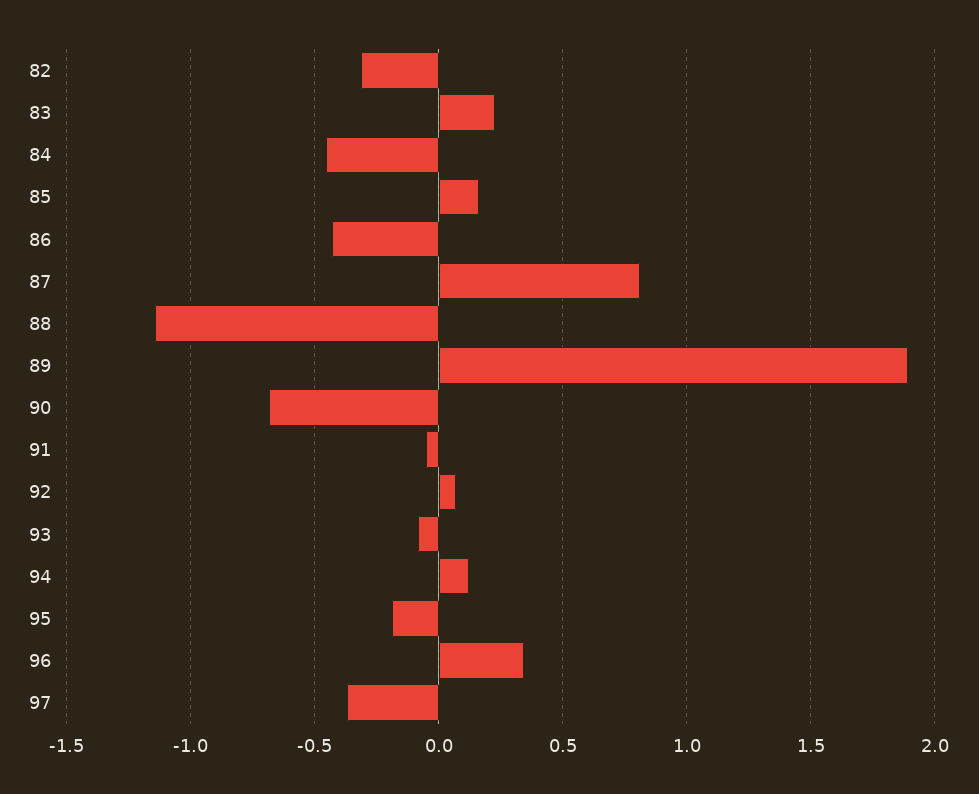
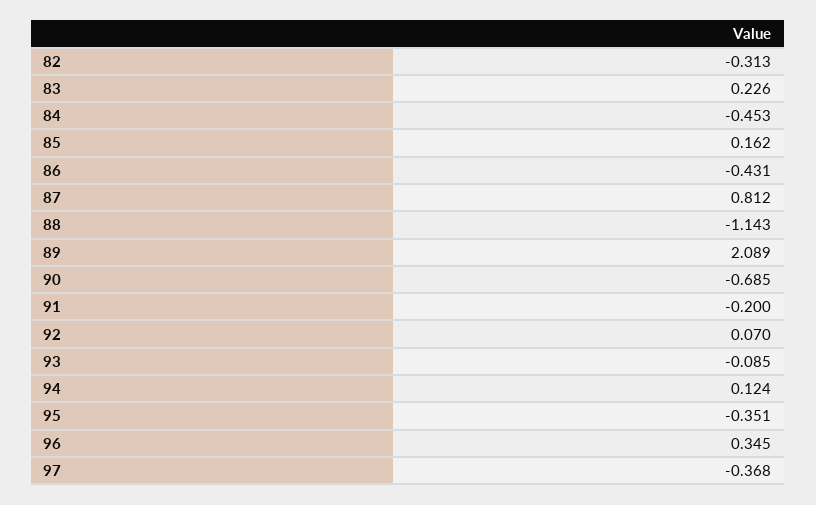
89: 1.9 -> 2.089
91: -0.05 -> -0.2
95: -0.2 -> -0.351

